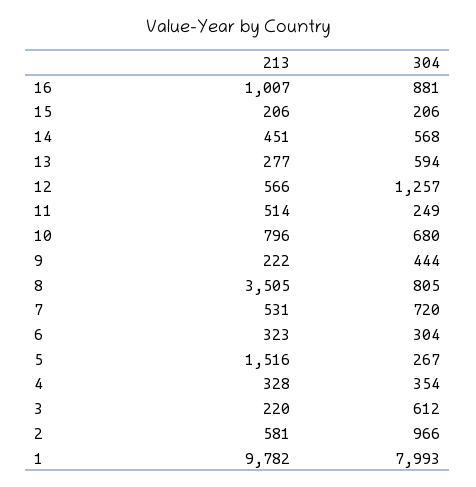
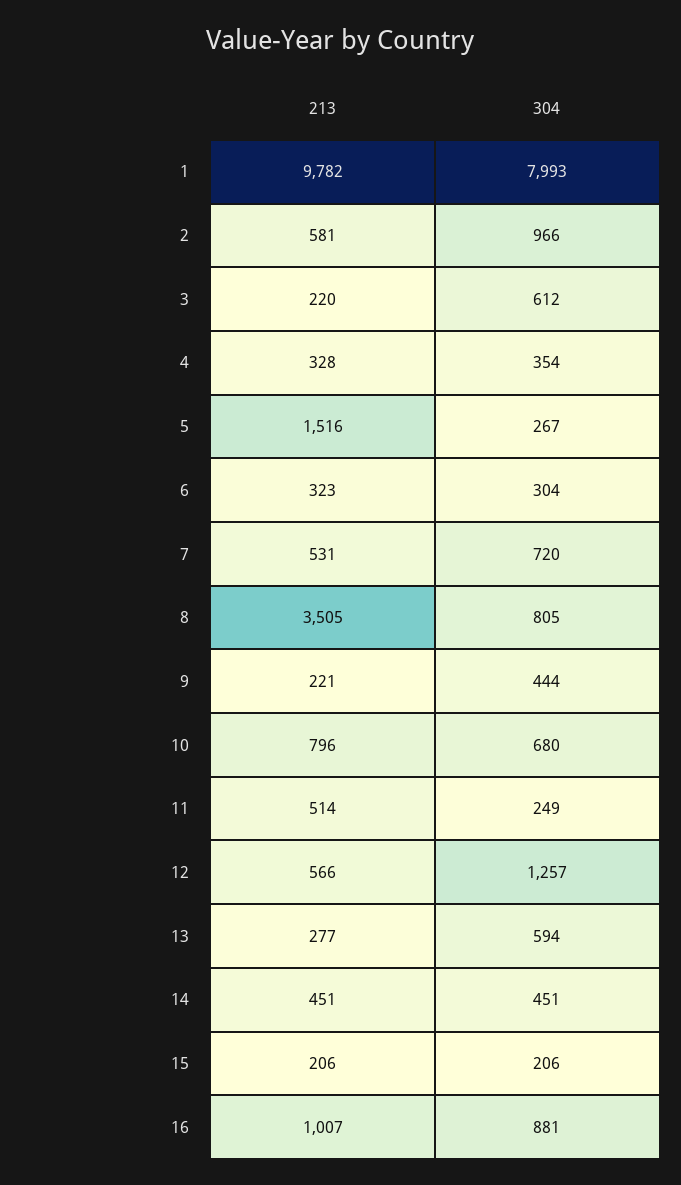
304, 14: 568 -> 451
213, 9: 222 -> 221

